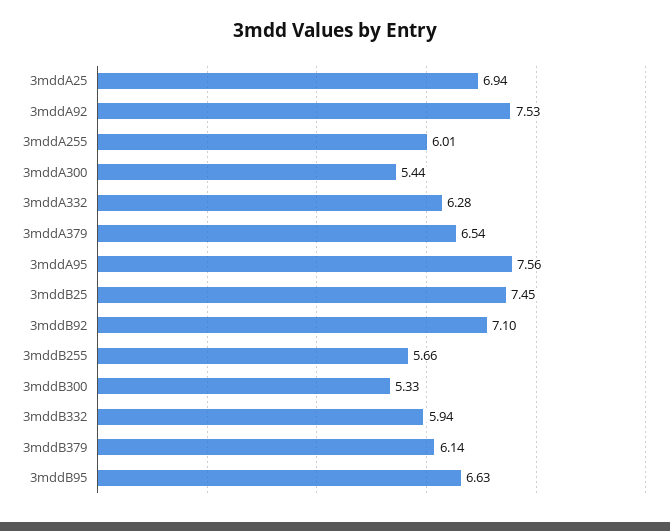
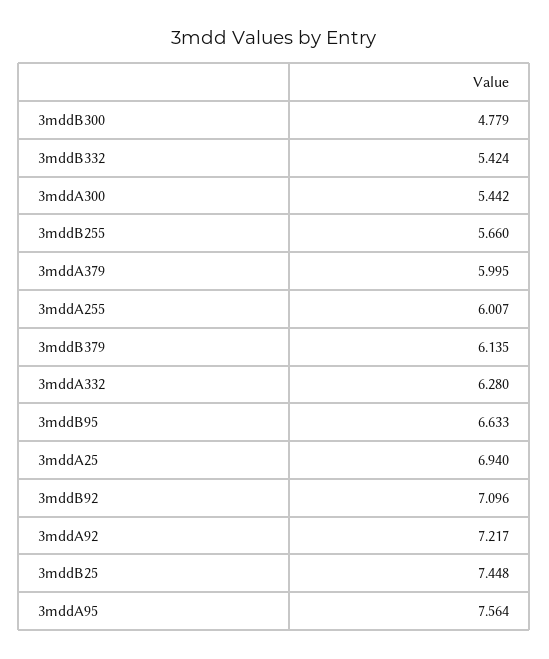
3mddA92: 7.53 -> 7.217
3mddA379: 6.54 -> 5.995
3mddB300: 5.33 -> 4.779
3mddB332: 5.94 -> 5.424

